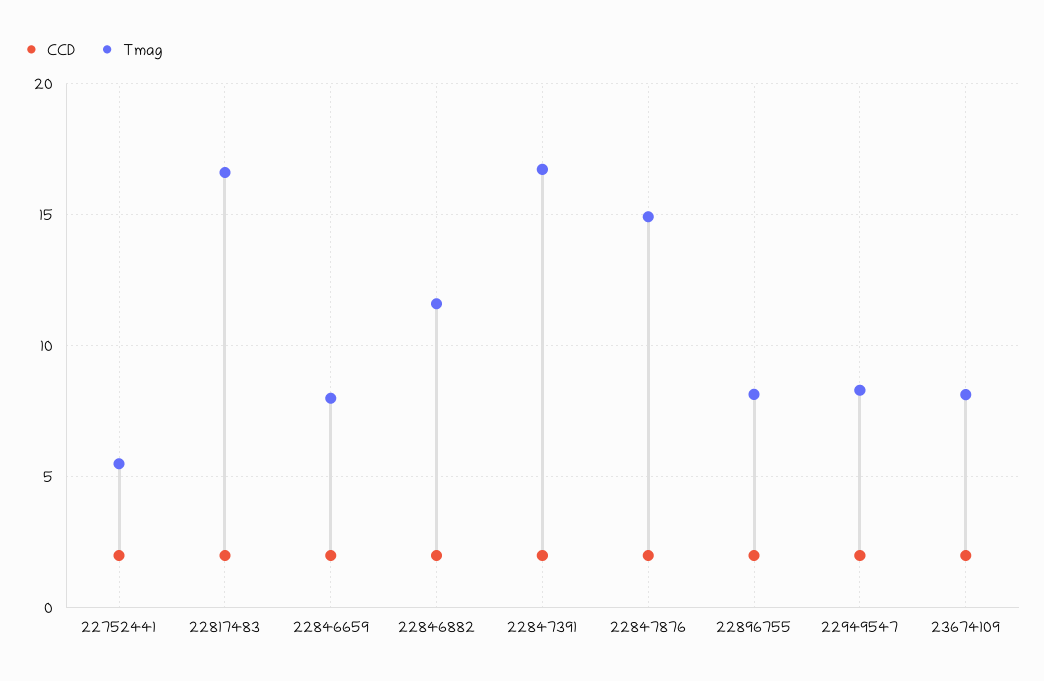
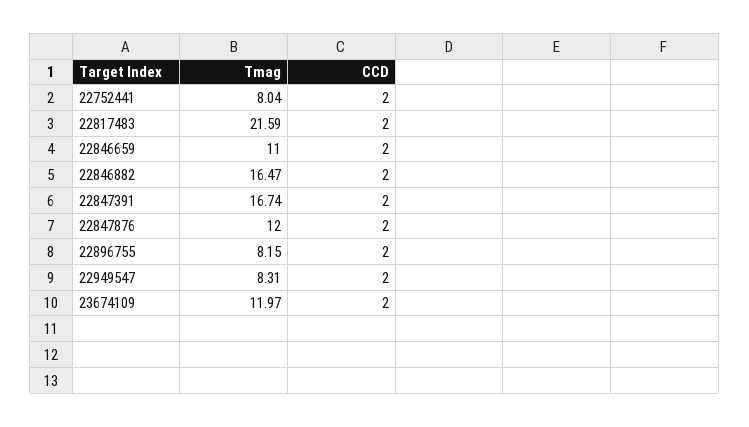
Tmag, 22752441: 5.5 -> 8.04
Tmag, 22817483: 16.5 -> 21.59
Tmag, 22846659: 8 -> 11
Tmag, 22846882: 11.5 -> 16.47
Tmag, 22847876: 15 -> 12
Tmag, 23674109: 8 -> 11.97

